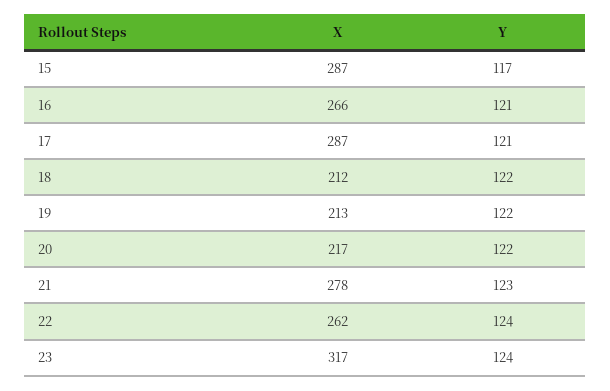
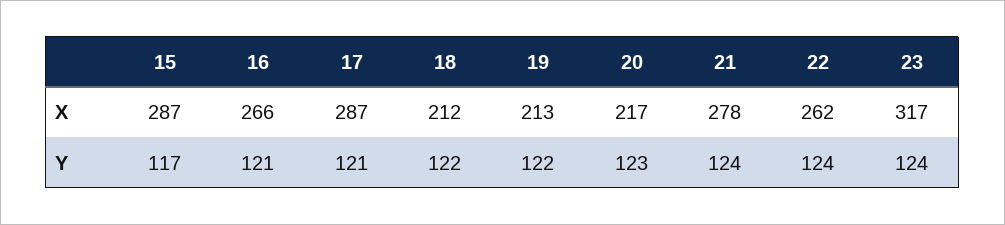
Y, 20: 122 -> 123
Y, 21: 123 -> 124

